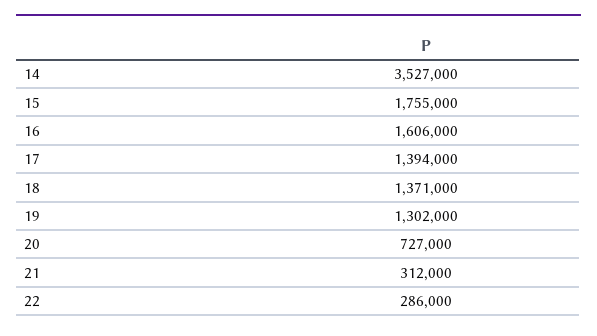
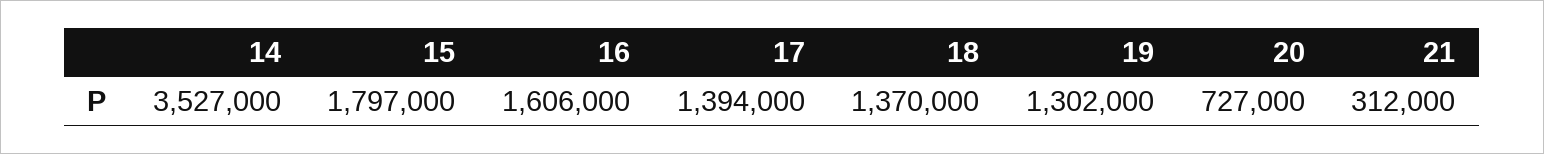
15: 1755000 -> 1797000
18: 1371000 -> 1370000
22: 286000 -> none

